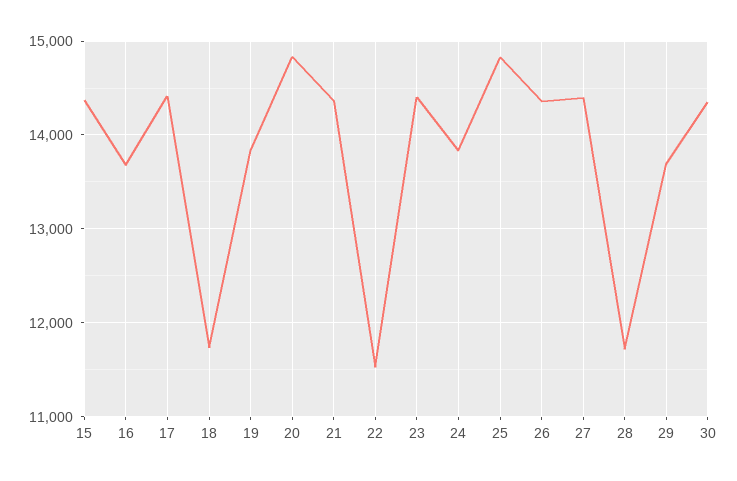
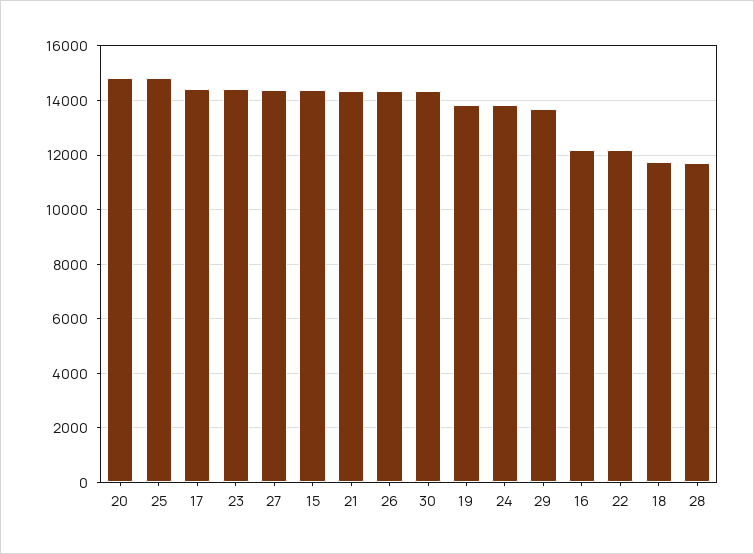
16: 13700 -> 12250
22: 11500 -> 12250

